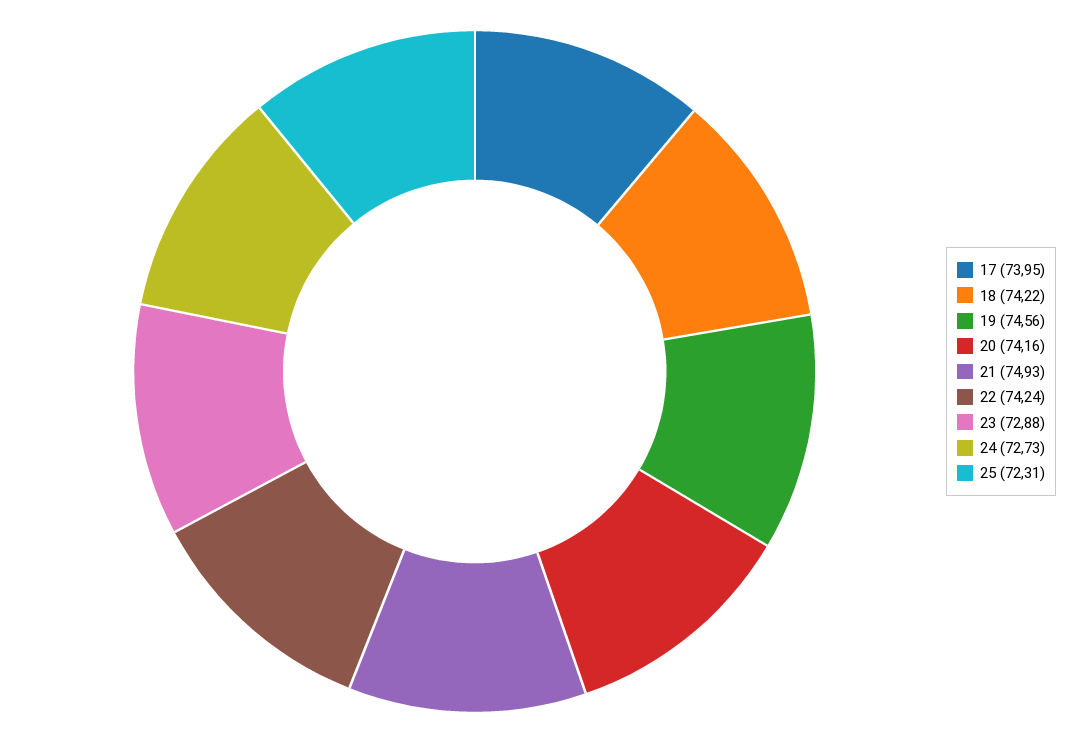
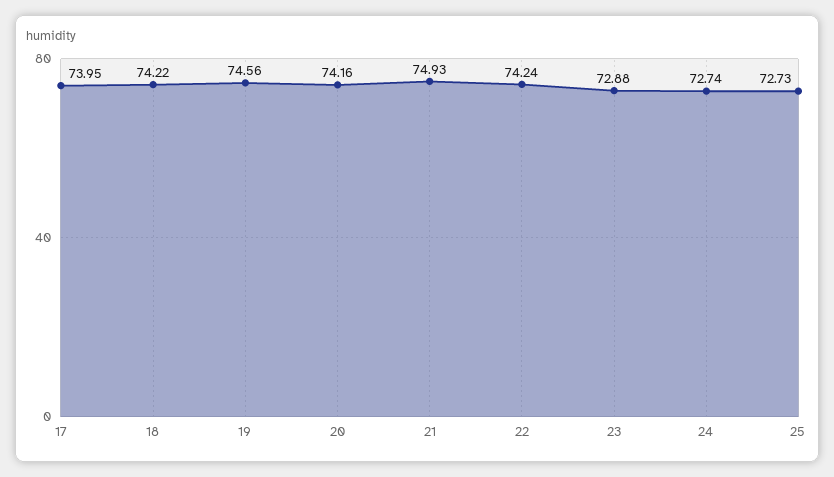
24: 72.73 -> 72.74
25: 72.31 -> 72.73

